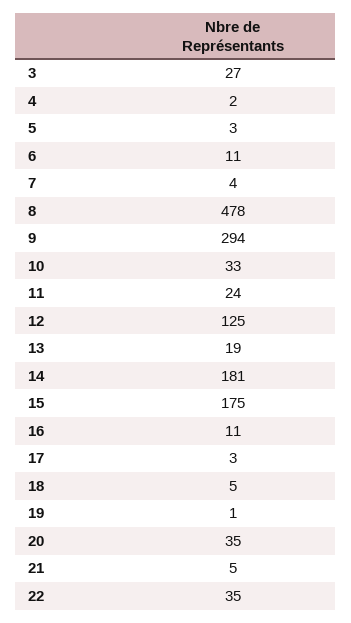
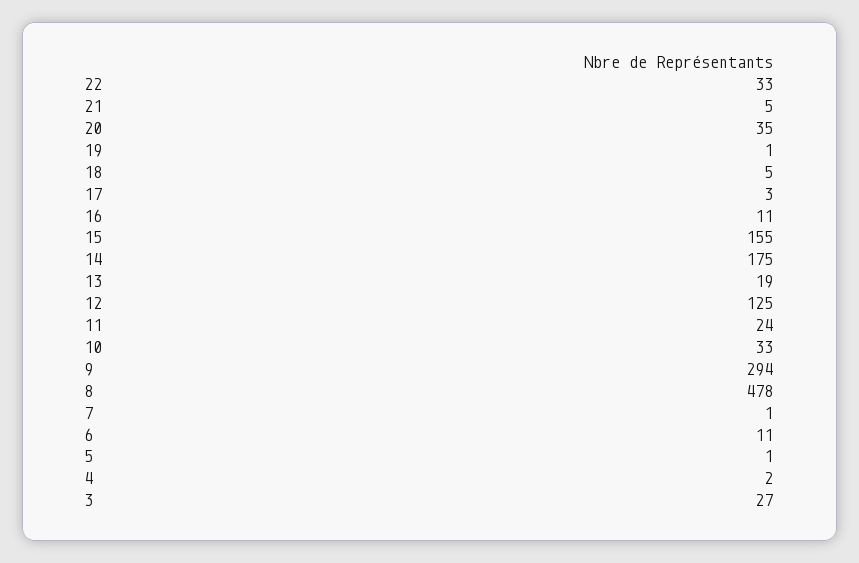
5: 3 -> 1
7: 4 -> 1
14: 181 -> 175
15: 175 -> 155
22: 35 -> 33

